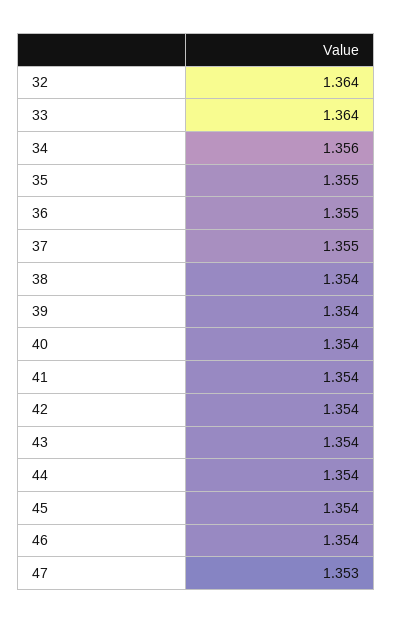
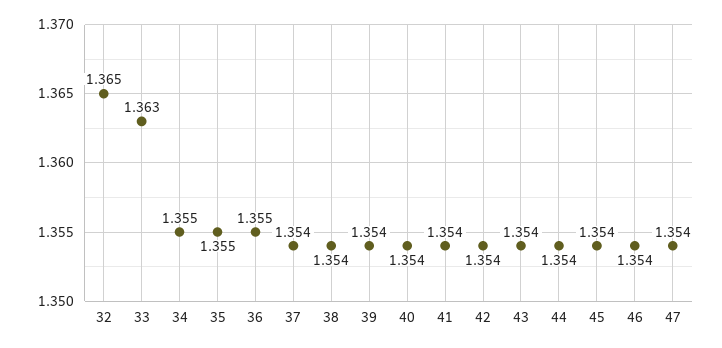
32: 1.364 -> 1.365
33: 1.364 -> 1.363
34: 1.356 -> 1.355
37: 1.355 -> 1.354
47: 1.353 -> 1.354

